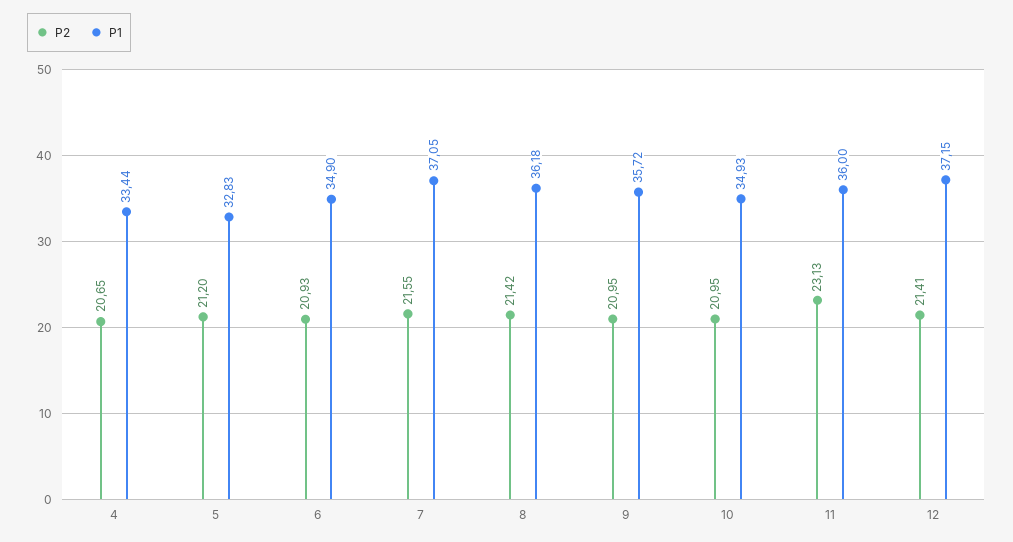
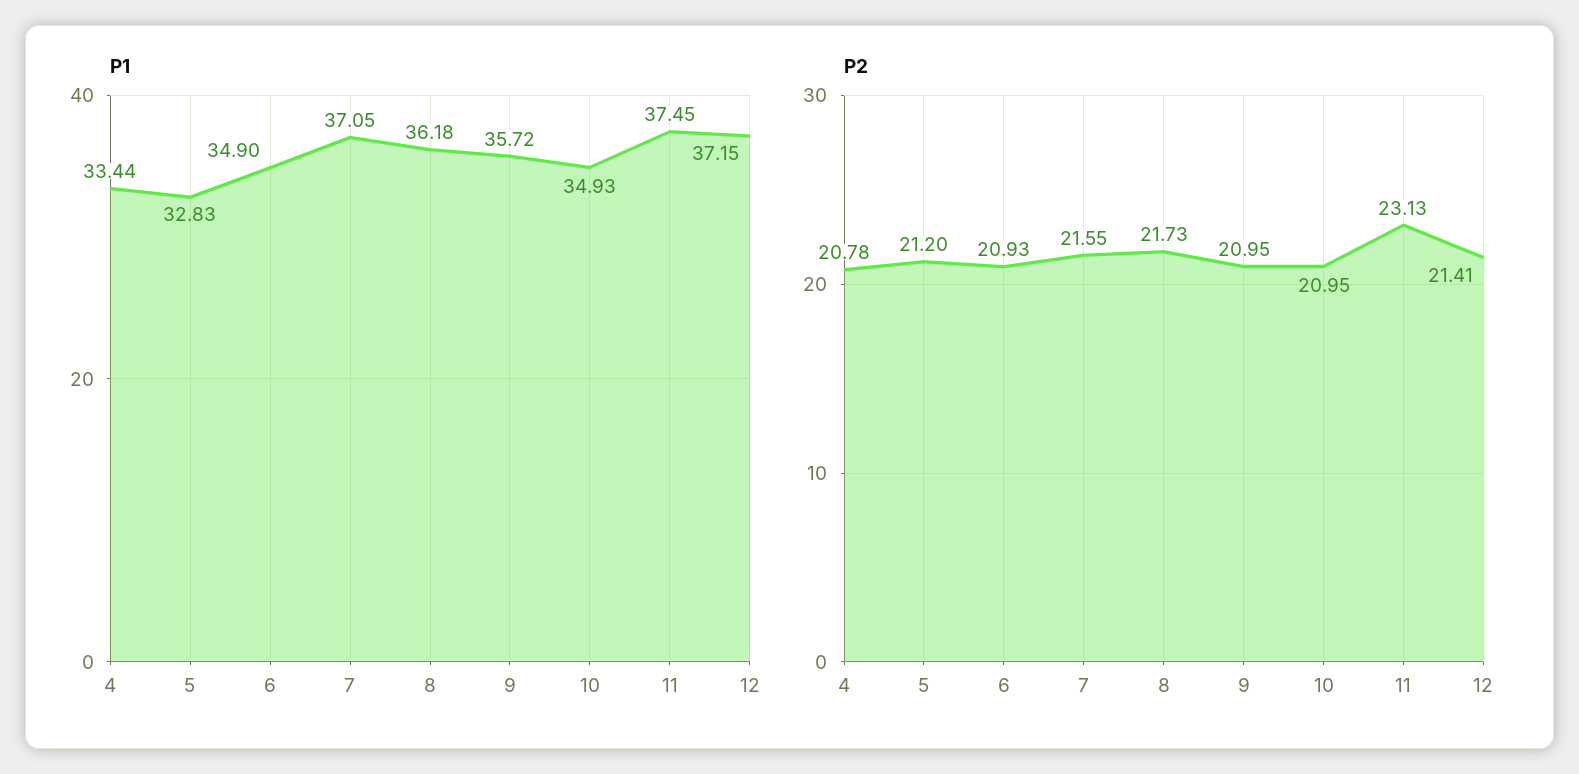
P2, 4: 20.65 -> 20.78
P2, 8: 21.42 -> 21.73
P1, 11: 36 -> 37.45

